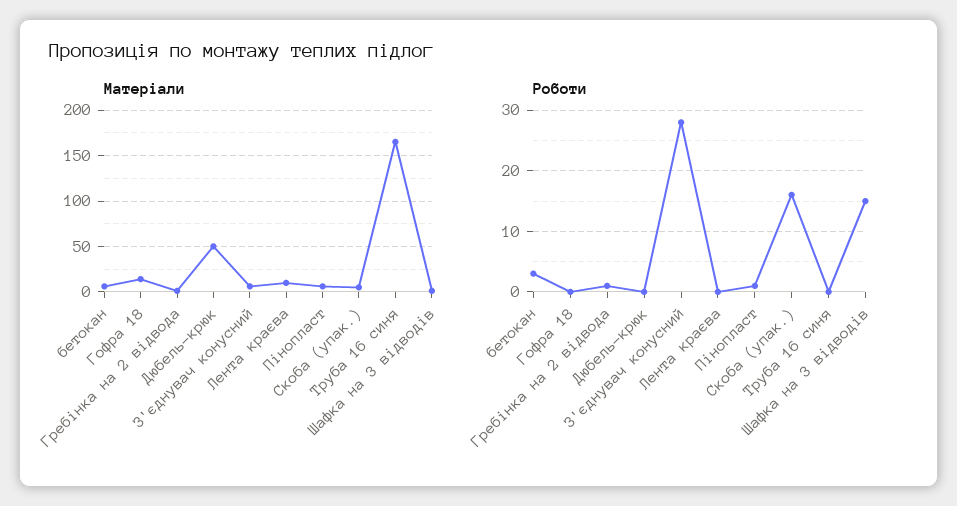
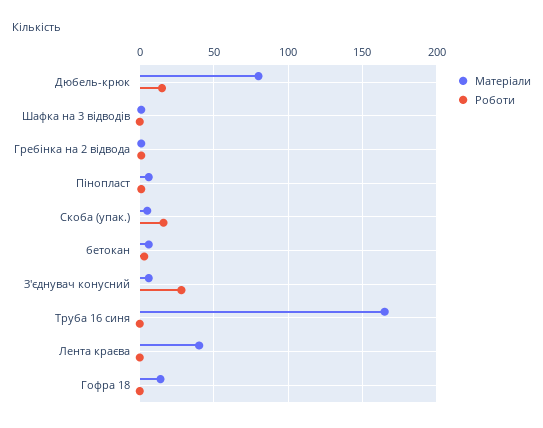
Матеріали, Дюбель-крюк: 50 -> 80
Матеріали, Лента краєва: 10 -> 40
Роботи, Дюбель-крюк: 0 -> 15
Роботи, Шафка на 3 відводів: 15 -> 0

